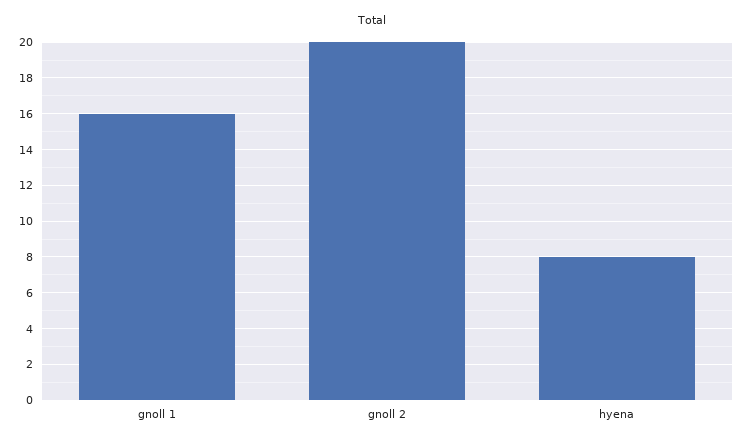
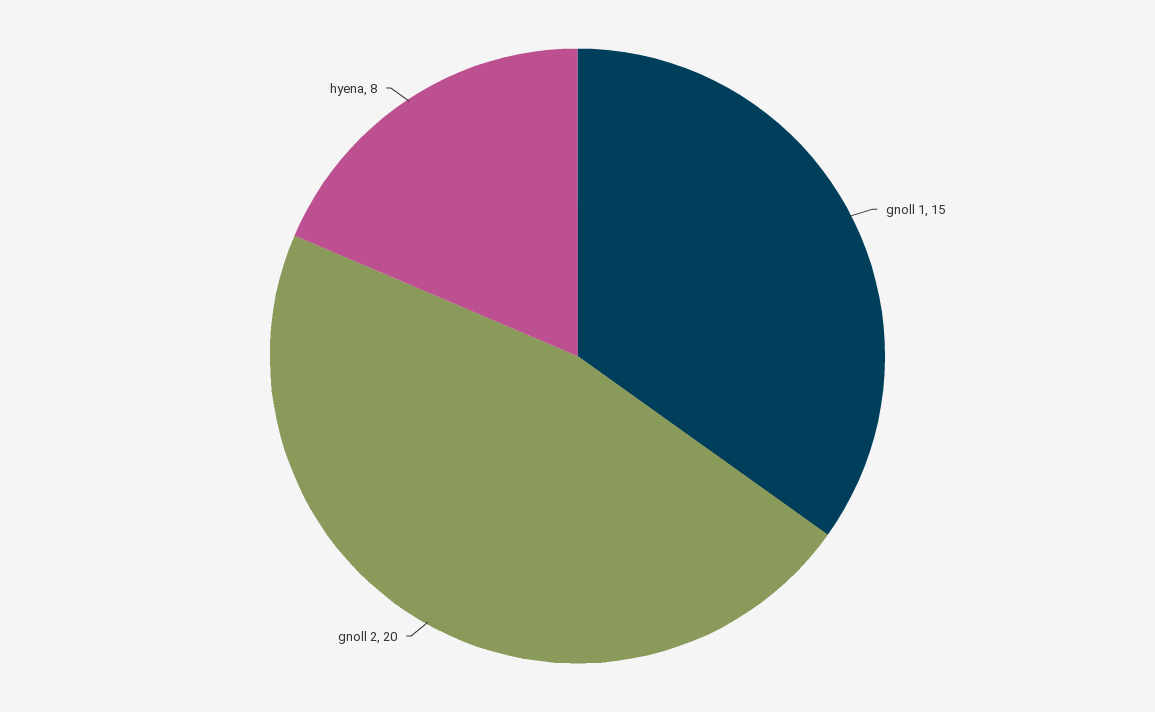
gnoll 1: 16 -> 15

